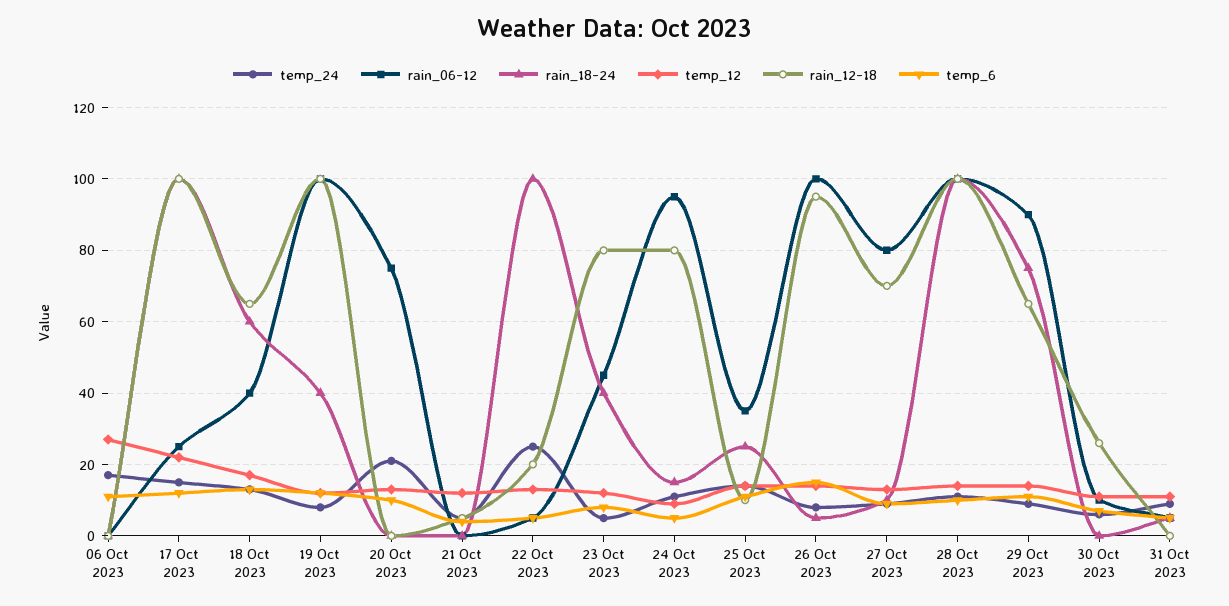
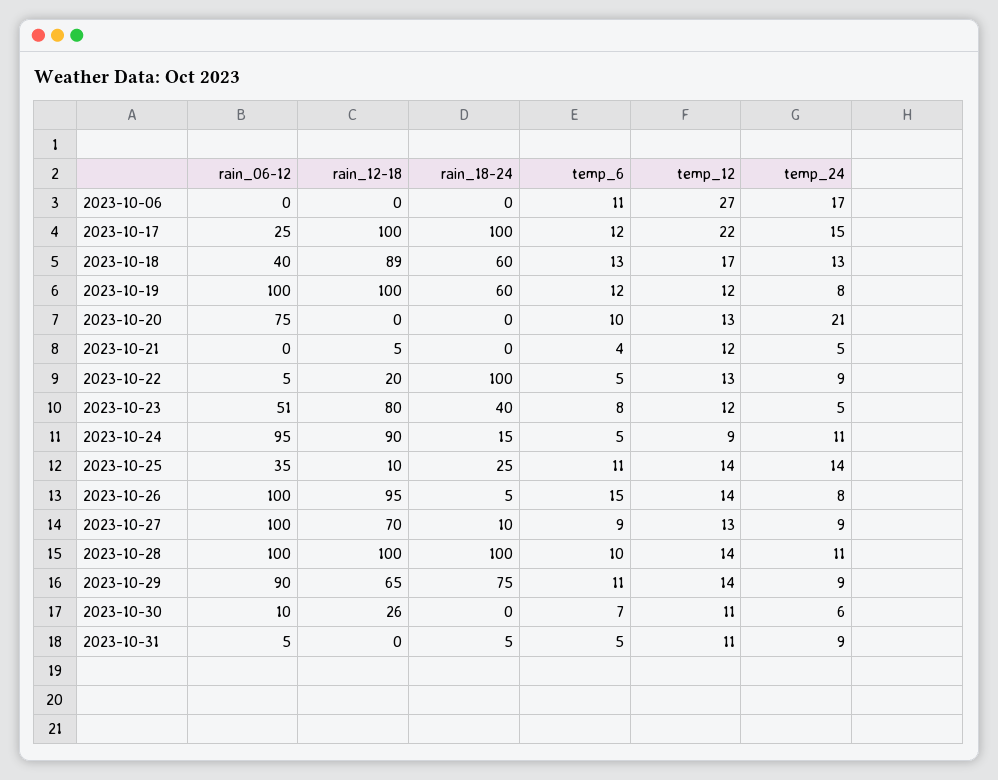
rain_12-18, 18 Oct 2023: 65 -> 89
rain_18-24, 19 Oct 2023: 40 -> 60
temp_24, 22 Oct 2023: 25 -> 9
rain_06-12, 23 Oct 2023: 45 -> 51
rain_12-18, 24 Oct 2023: 80 -> 90
rain_06-12, 27 Oct 2023: 80 -> 100

